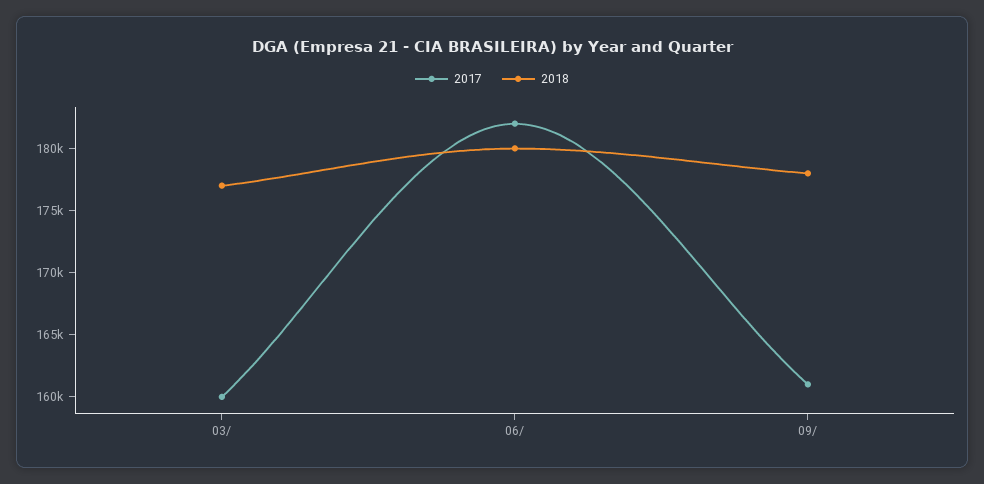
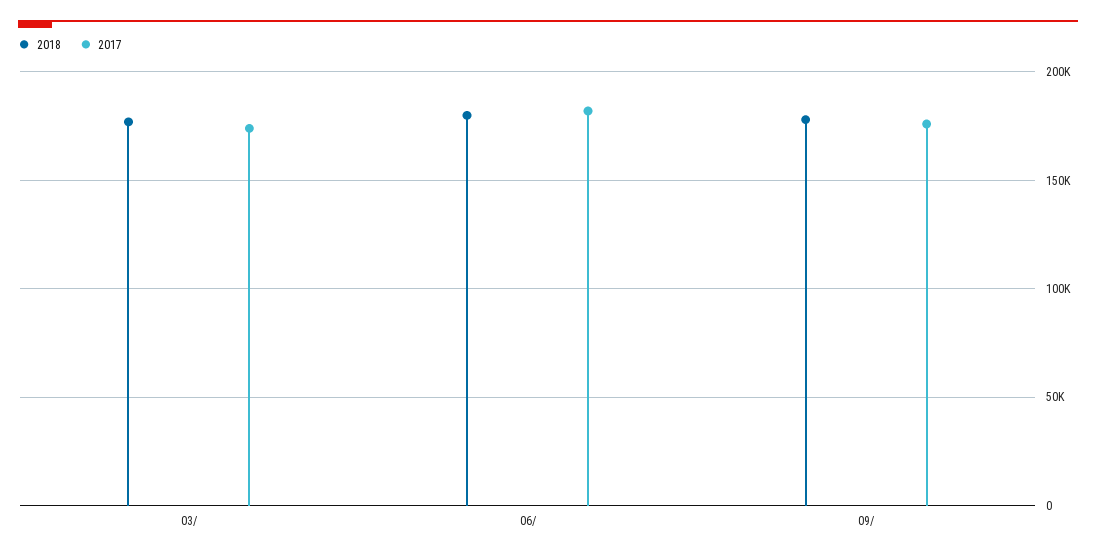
2017, 03/: 160000 -> 175000
2017, 09/: 161000 -> 175000

